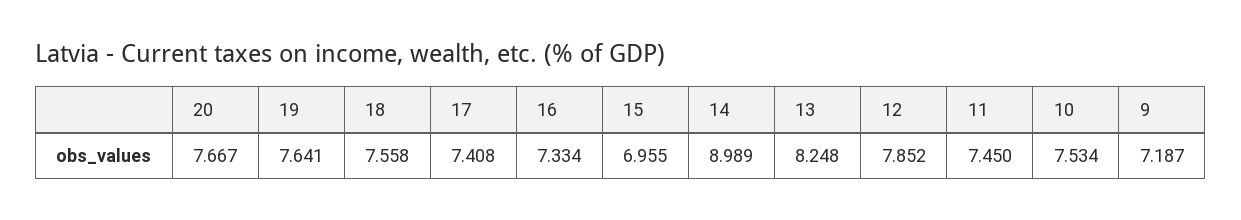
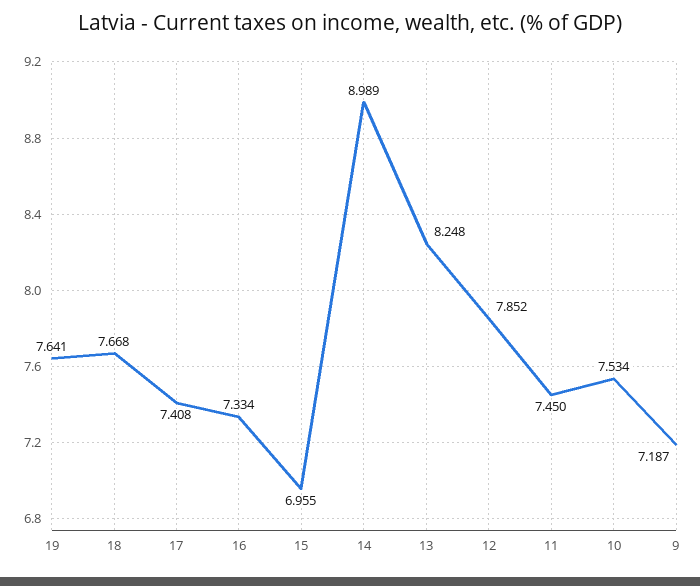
20: 7.667 -> none
18: 7.558 -> 7.668

